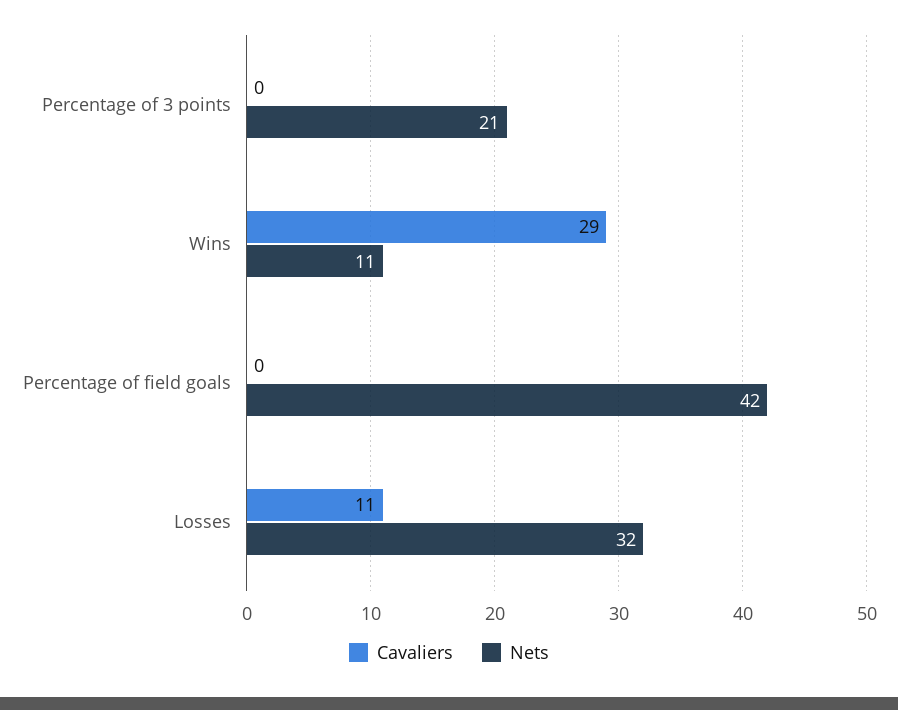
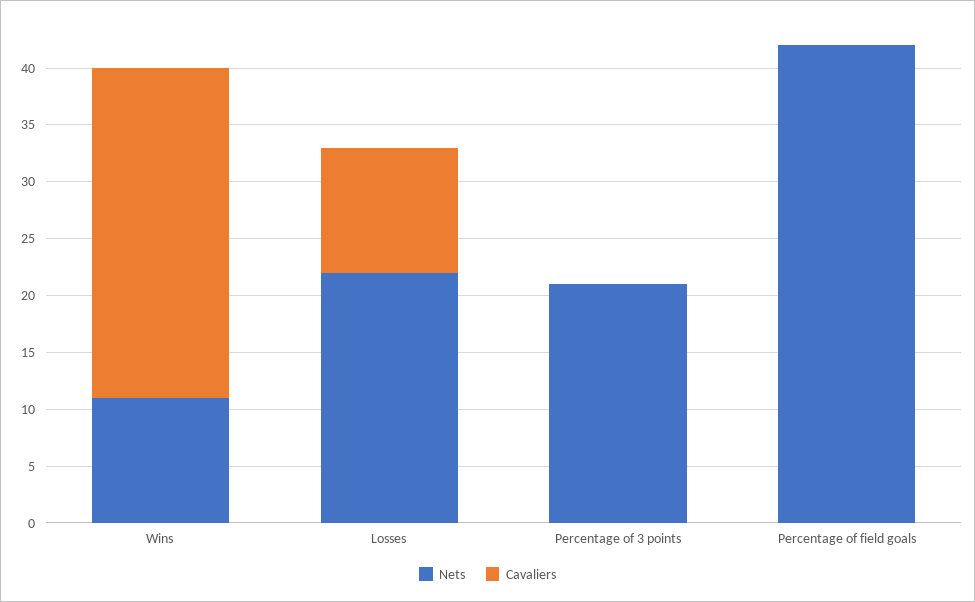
Nets, Losses: 32 -> 22

